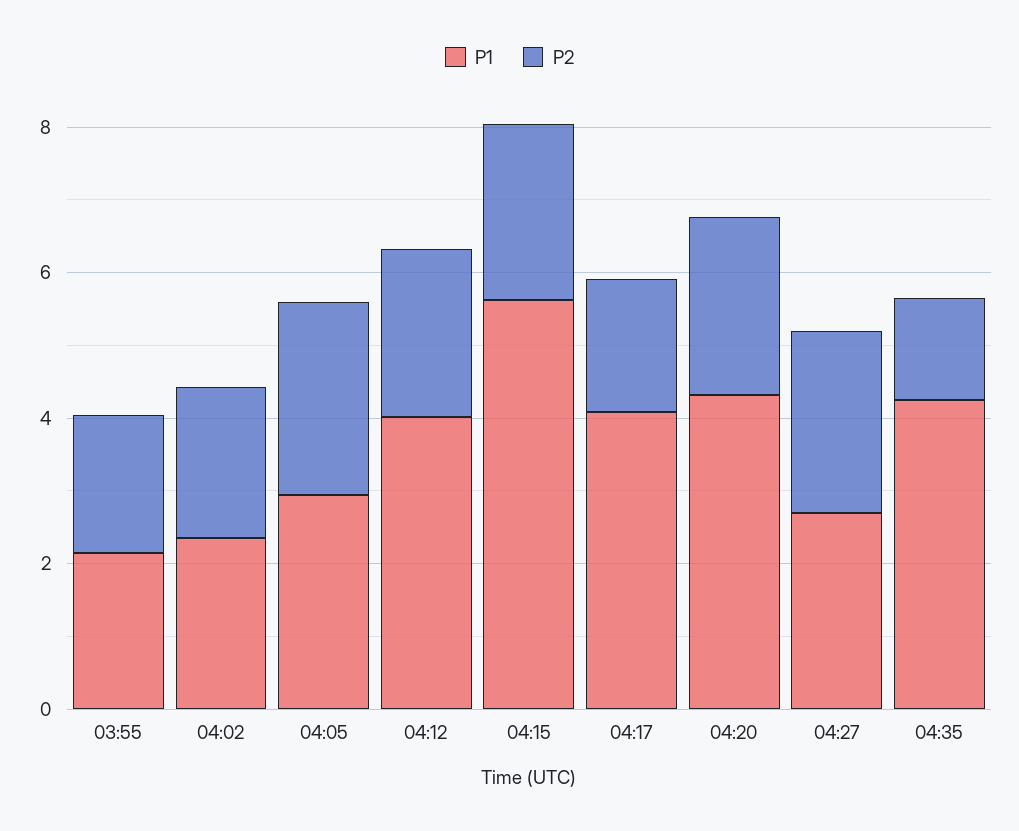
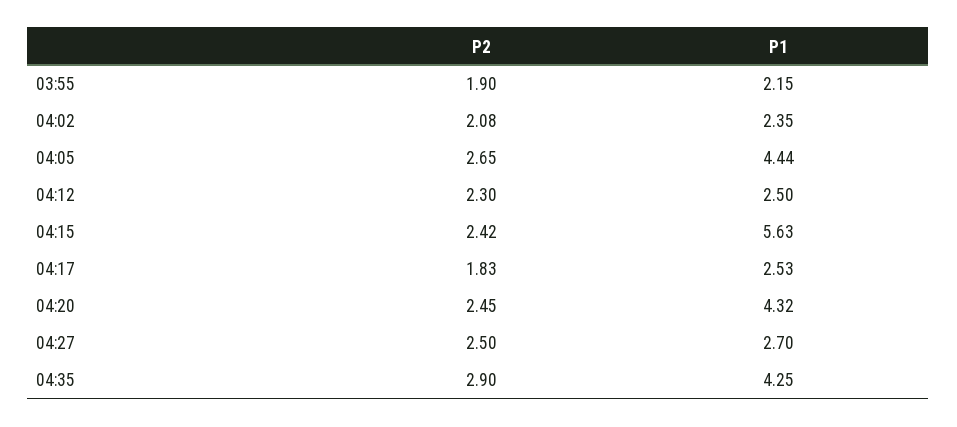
P1, 04:05: 3 -> 4.44
P1, 04:12: 4 -> 2.5
P1, 04:17: 4 -> 2.53
P2, 04:35: 1.5 -> 2.9

